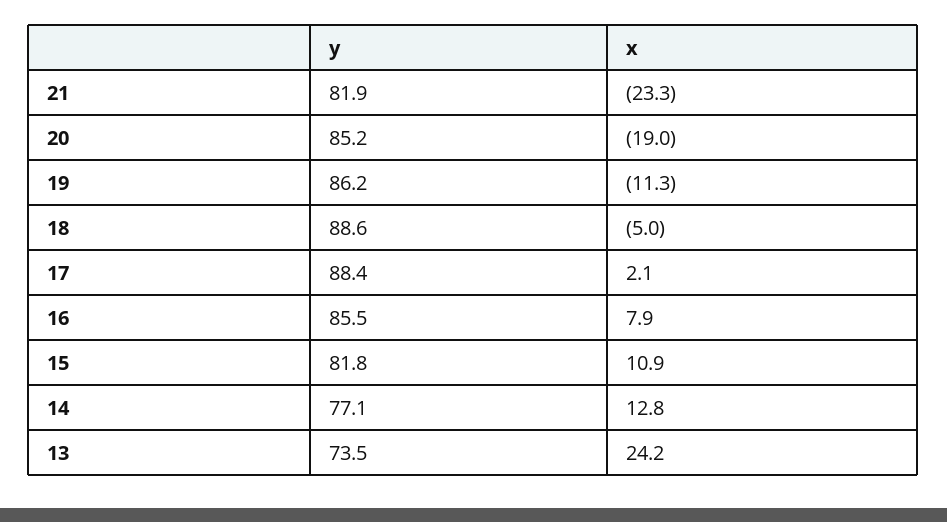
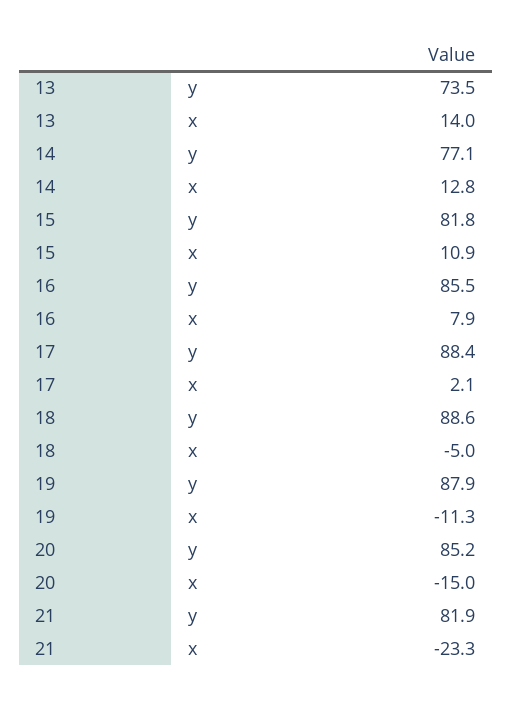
x, 20: -19 -> -15
y, 19: 86.2 -> 87.9
x, 13: 24.2 -> 14

